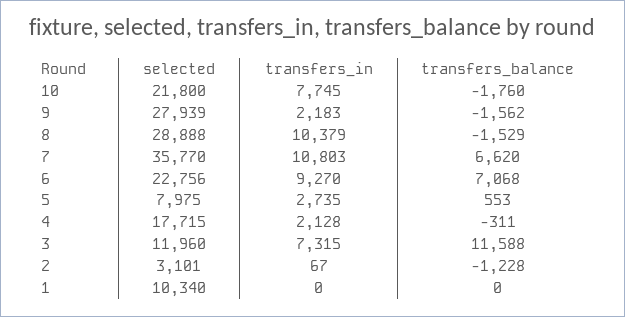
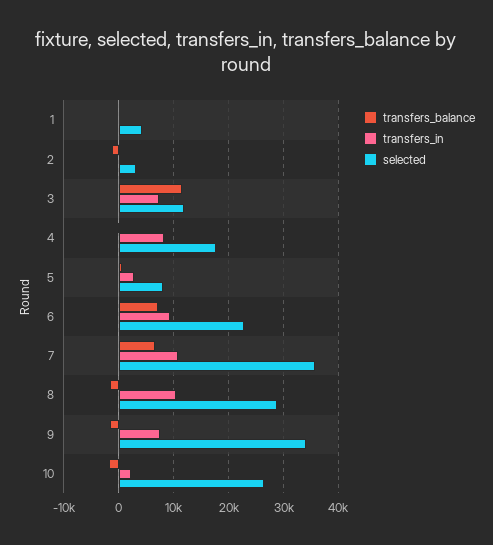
selected, 10: 21800 -> 26000
transfers_in, 10: 7745 -> 2000
selected, 9: 27939 -> 34000
transfers_in, 9: 2183 -> 8000
transfers_in, 4: 2128 -> 8000
selected, 1: 10340 -> 4000

